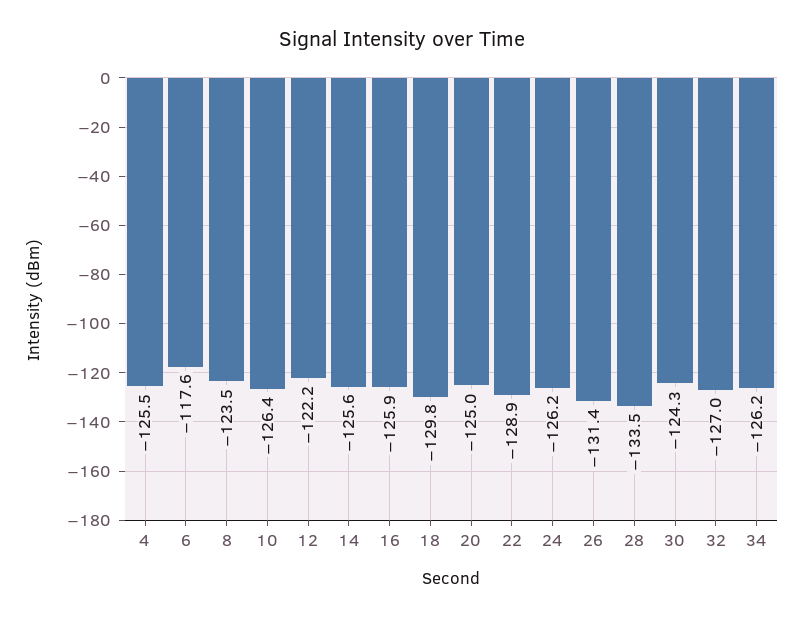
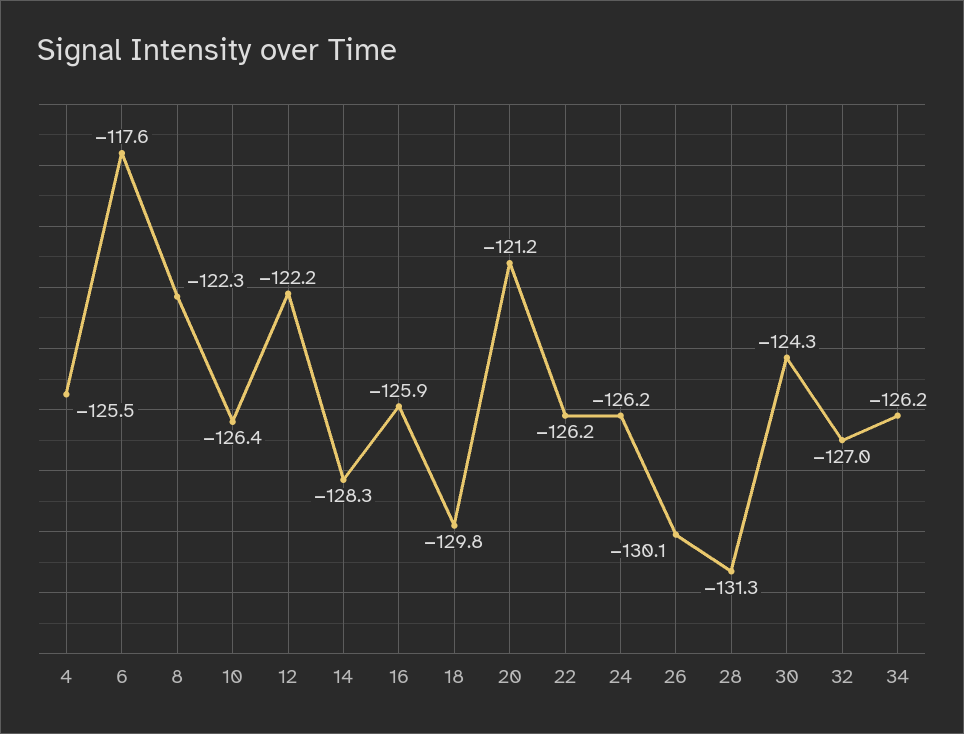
8: -123.5 -> -122.3
14: -125.6 -> -128.3
20: -125 -> -121.2
22: -128.9 -> -126.2
26: -131.4 -> -130.1
28: -133.5 -> -131.3

